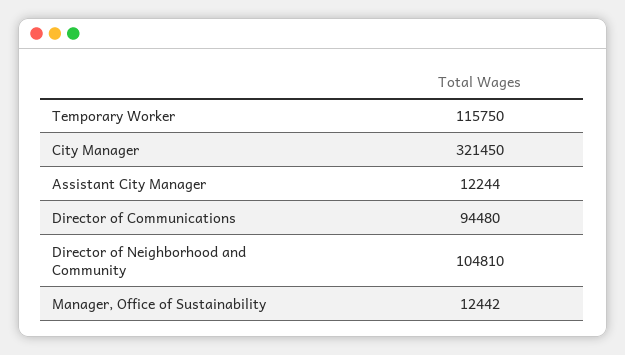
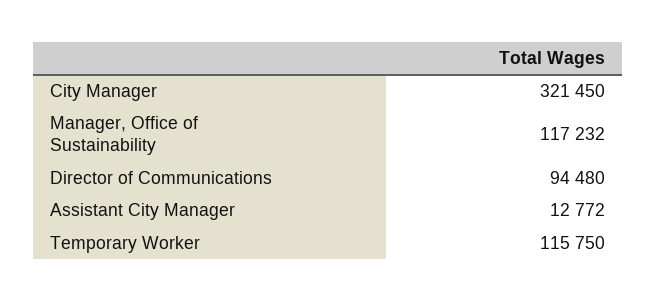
Assistant City Manager: 12244 -> 12772
Director of Neighborhood and Community: 104810 -> none
Manager, Office of Sustainability: 12442 -> 117232

